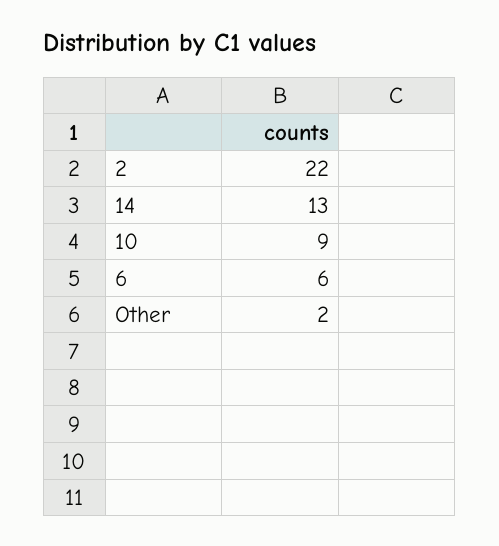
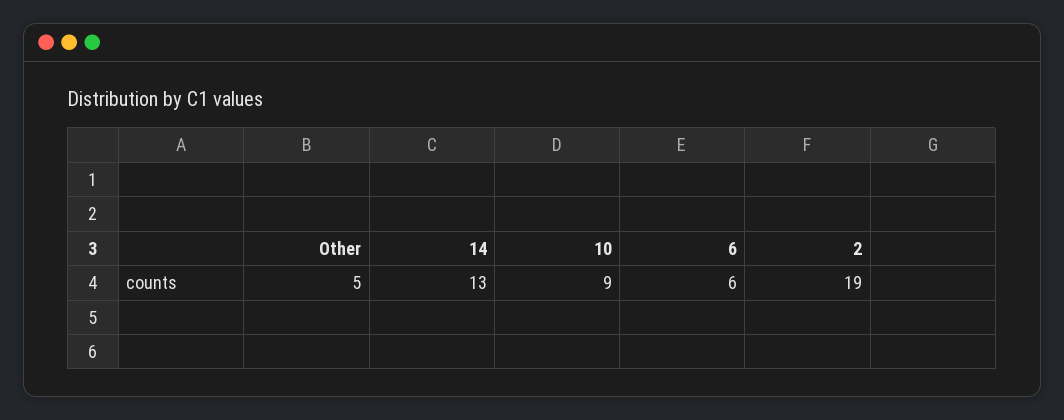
2: 22 -> 19
Other: 2 -> 5

